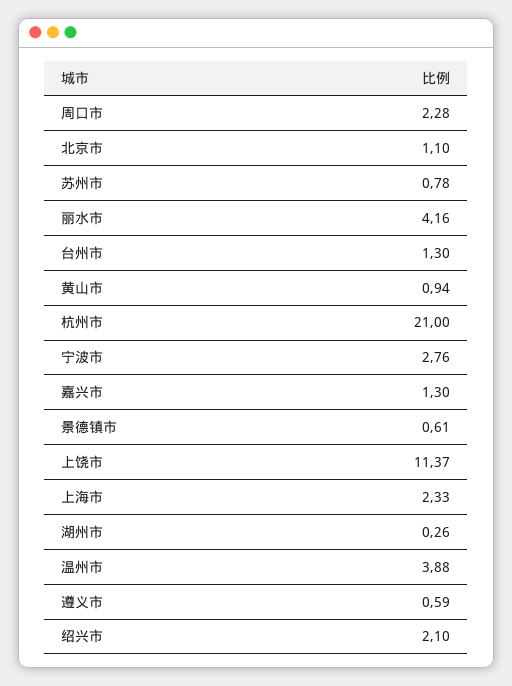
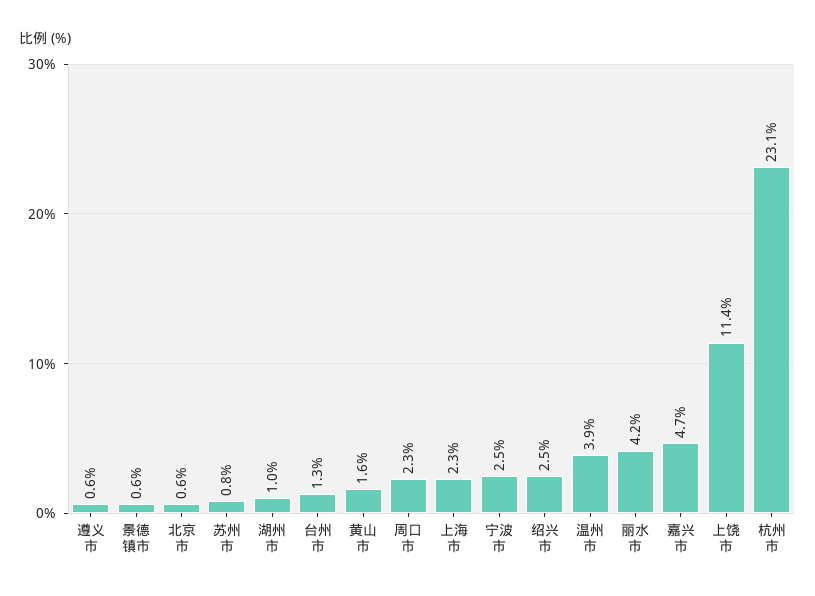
北京市: 1.1 -> 0.6
黄山市: 0.94 -> 1.6
杭州市: 21 -> 23.1
宁波市: 2.76 -> 2.5
嘉兴市: 1.3 -> 4.7
湖州市: 0.26 -> 1
绍兴市: 2.1 -> 2.5

